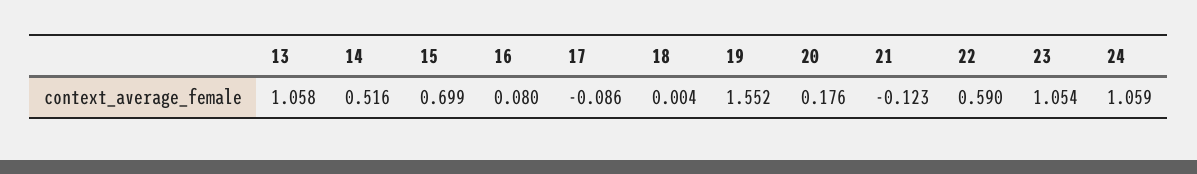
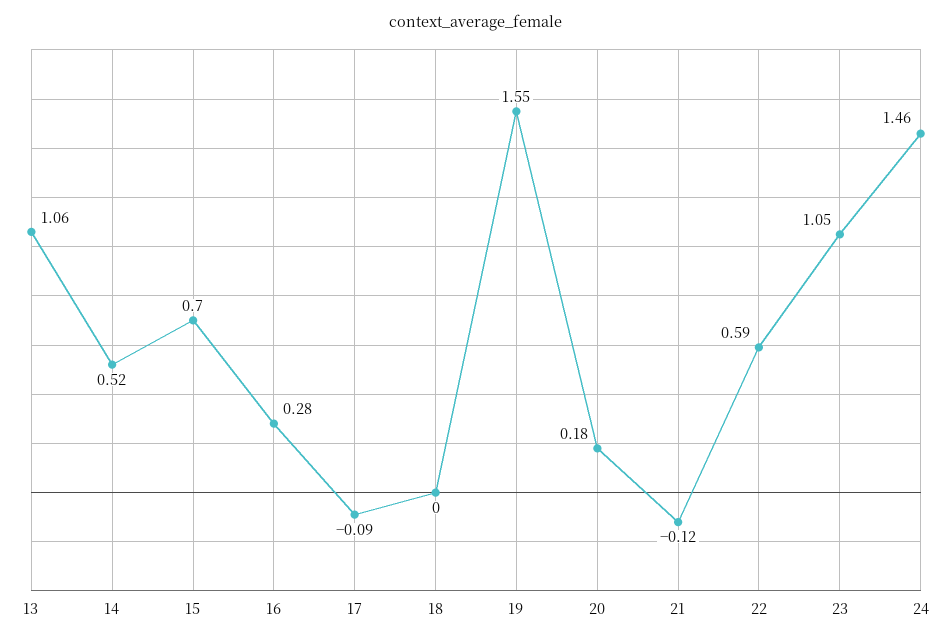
16: 0.08 -> 0.28
24: 1.059 -> 1.46

